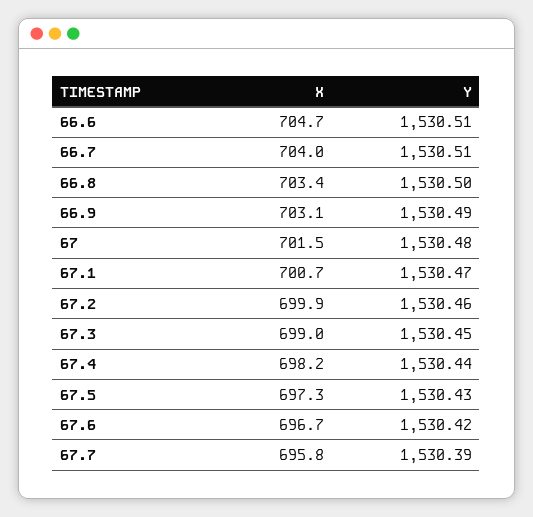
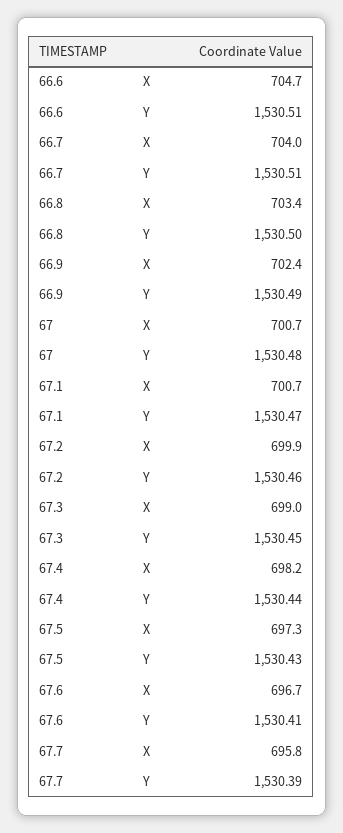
X, 66.9: 703.1 -> 702.4
X, 67: 701.5 -> 700.7
Y, 67.6: 1530.42 -> 1530.41

